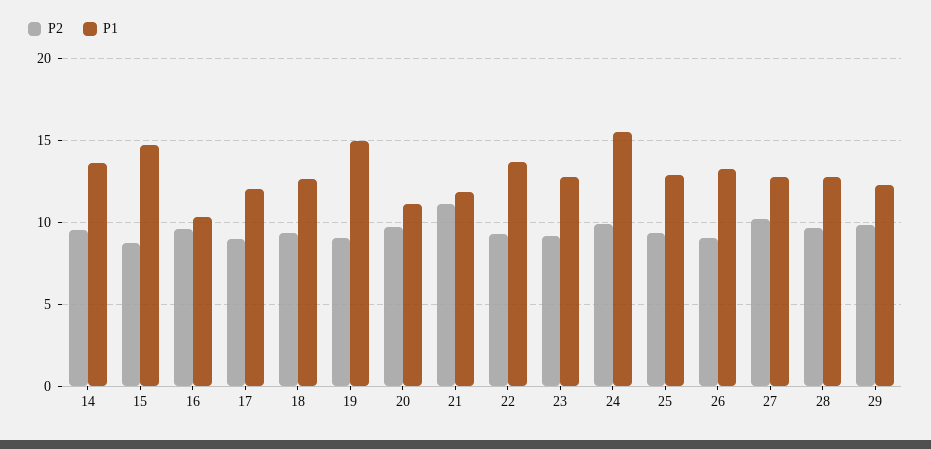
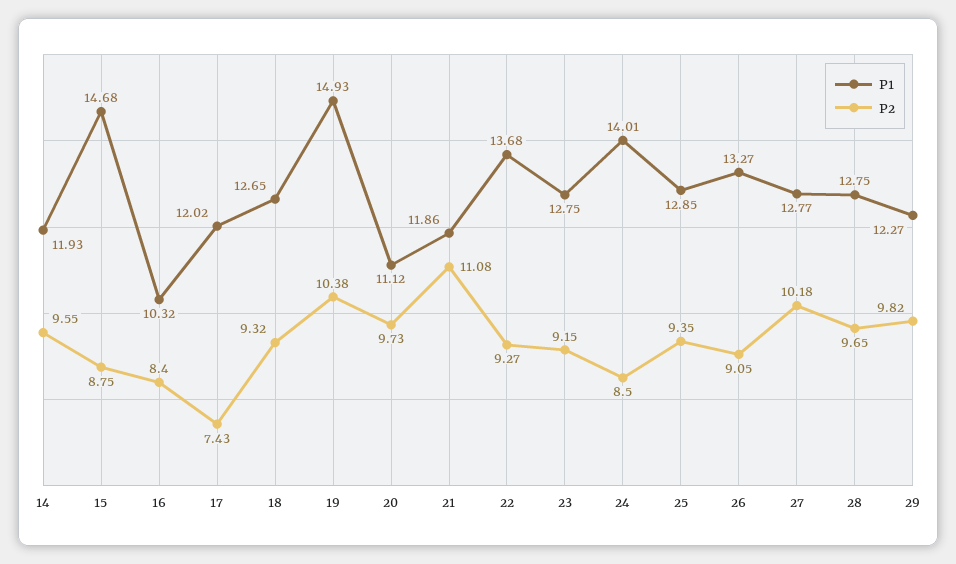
P1, 14: 13.5 -> 11.93
P2, 16: 9.5 -> 8.4
P2, 17: 9 -> 7.43
P2, 19: 9 -> 10.38
P2, 24: 10 -> 8.5
P1, 24: 15.5 -> 14.01

